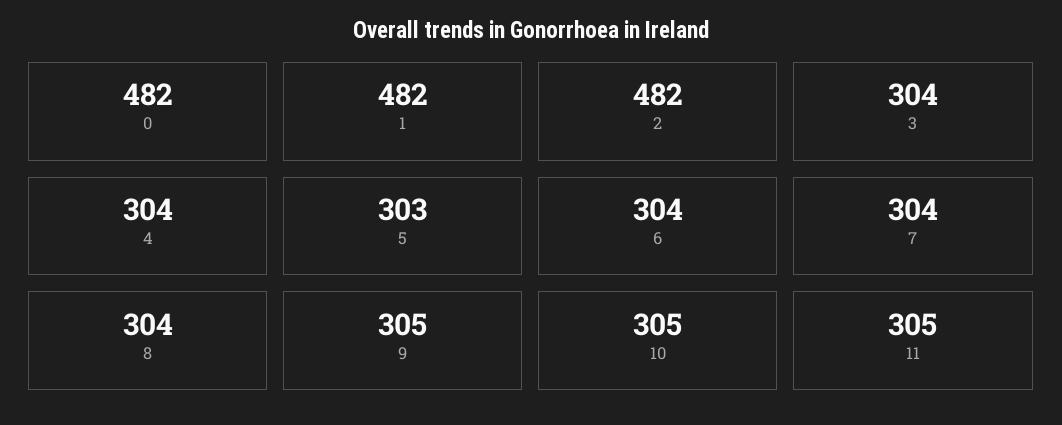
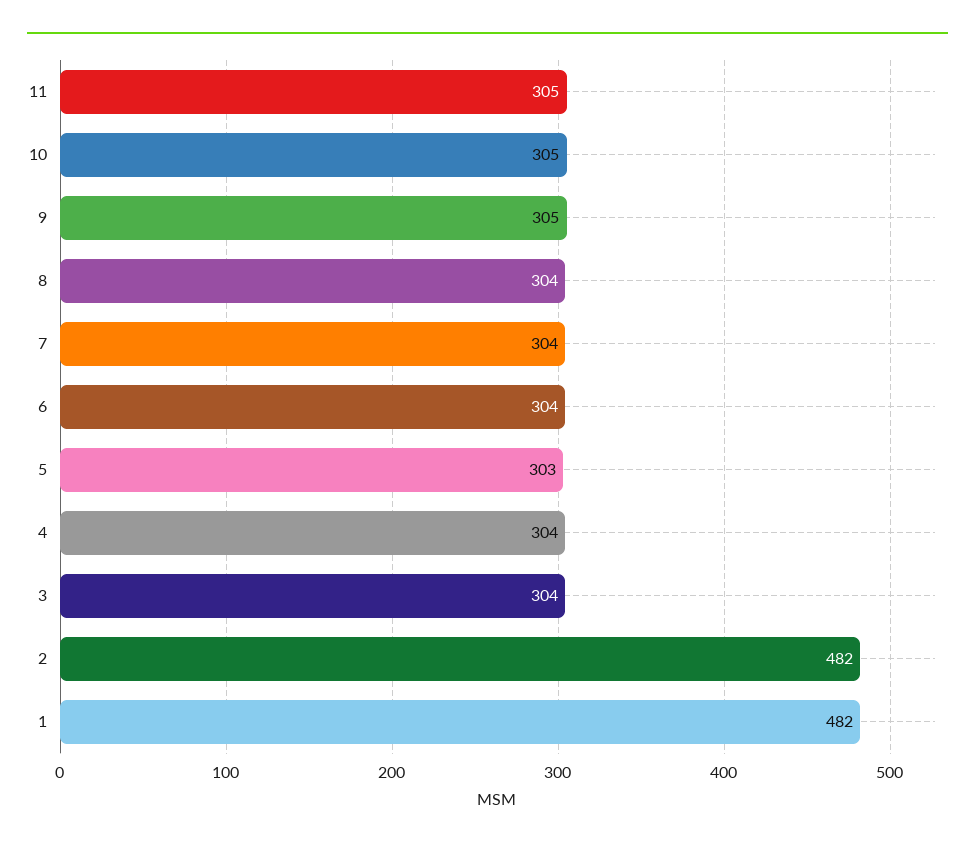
0: 482 -> none

